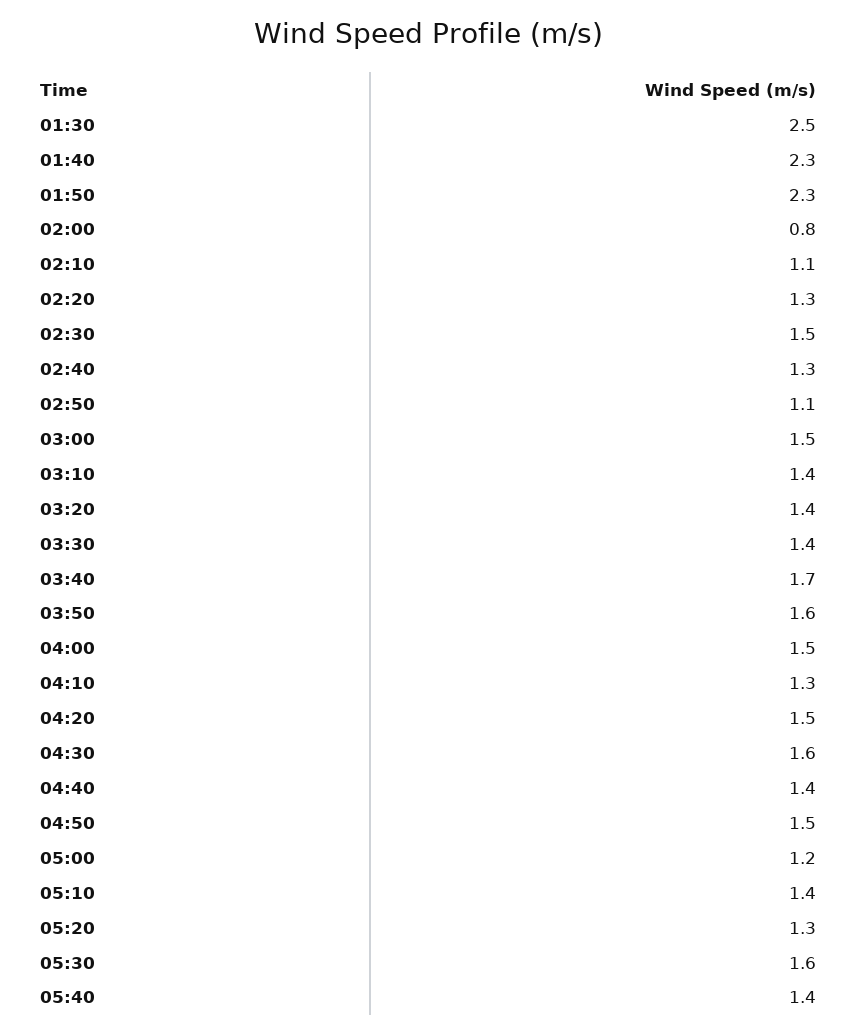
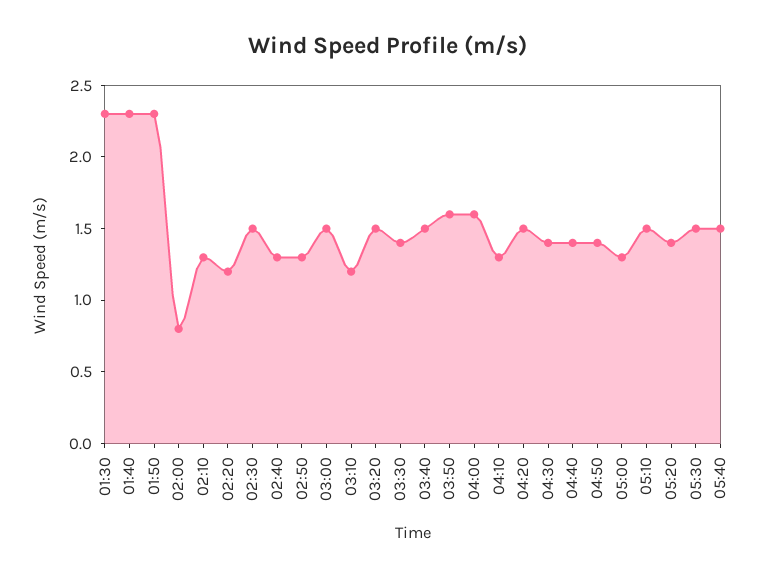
01:30: 2.5 -> 2.3
02:10: 1.1 -> 1.3
02:20: 1.3 -> 1.2
02:50: 1.1 -> 1.3
03:10: 1.4 -> 1.2
03:20: 1.4 -> 1.5
03:40: 1.7 -> 1.5
04:00: 1.5 -> 1.6
04:30: 1.6 -> 1.4
04:50: 1.5 -> 1.4
05:00: 1.2 -> 1.3
05:10: 1.4 -> 1.5
05:20: 1.3 -> 1.4
05:30: 1.6 -> 1.5
05:40: 1.4 -> 1.5

